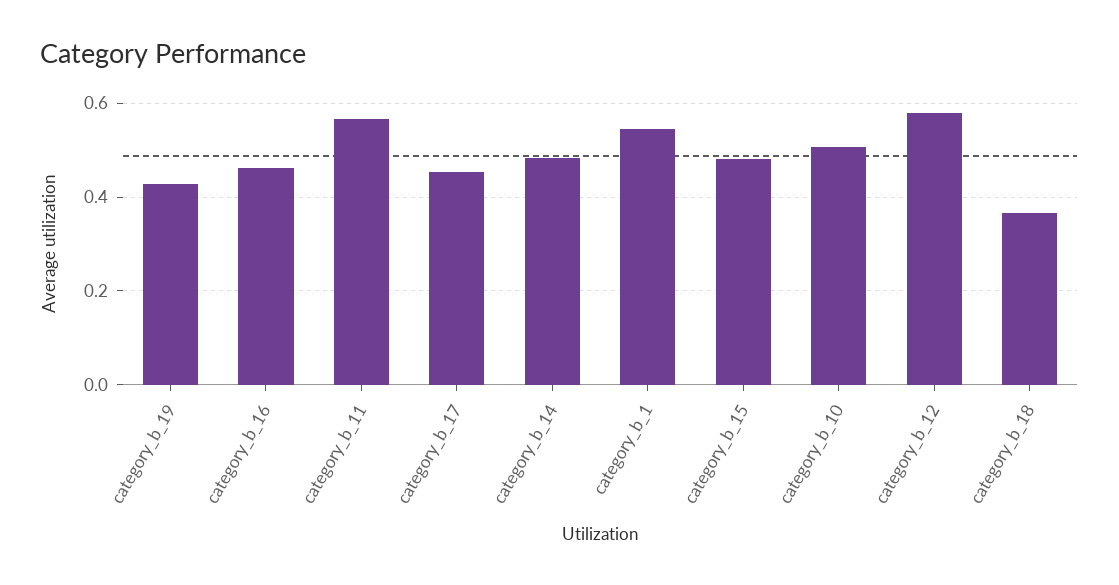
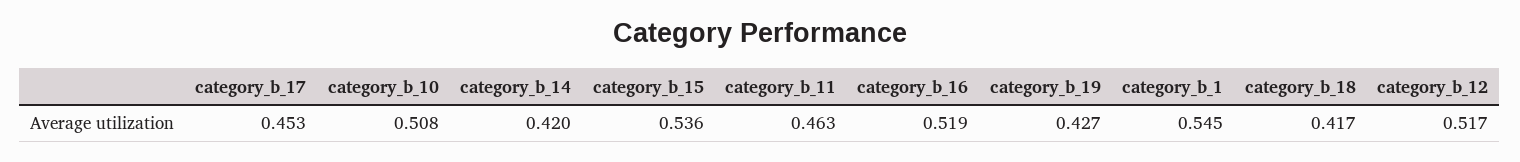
category_b_16: 0.46 -> 0.519
category_b_11: 0.56 -> 0.463
category_b_14: 0.48 -> 0.42
category_b_15: 0.48 -> 0.536
category_b_12: 0.58 -> 0.517
category_b_18: 0.36 -> 0.417

